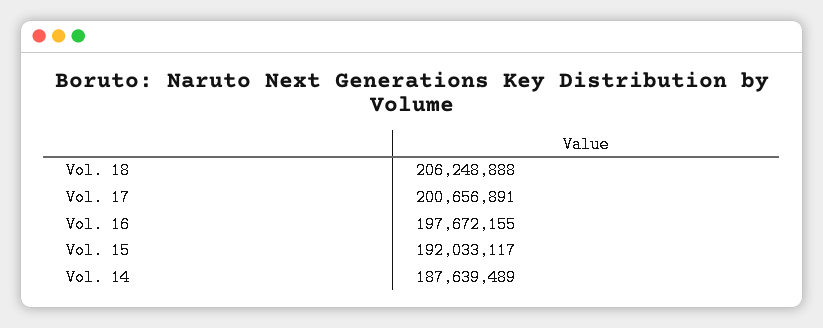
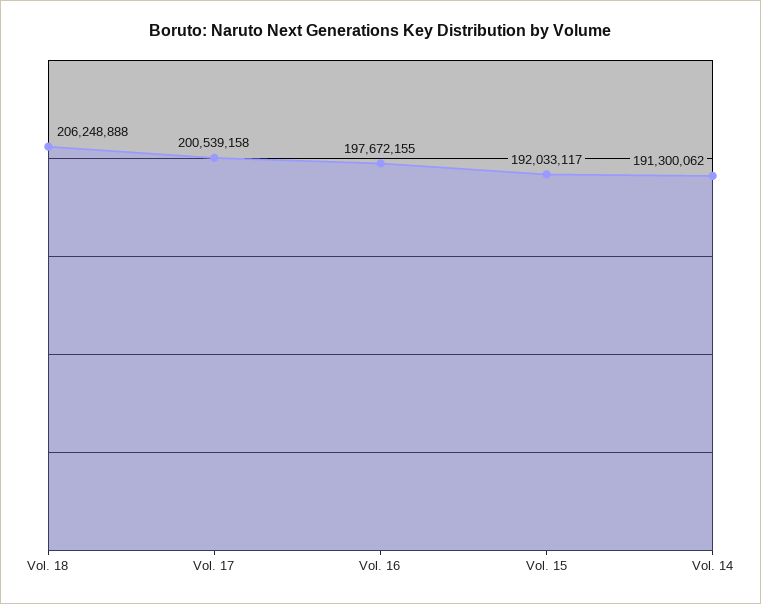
Vol. 17: 200656891 -> 200539158
Vol. 14: 187639489 -> 191300062

